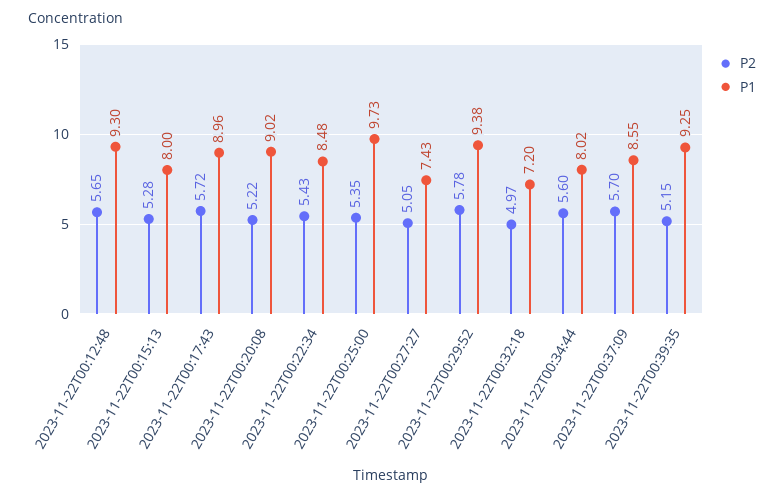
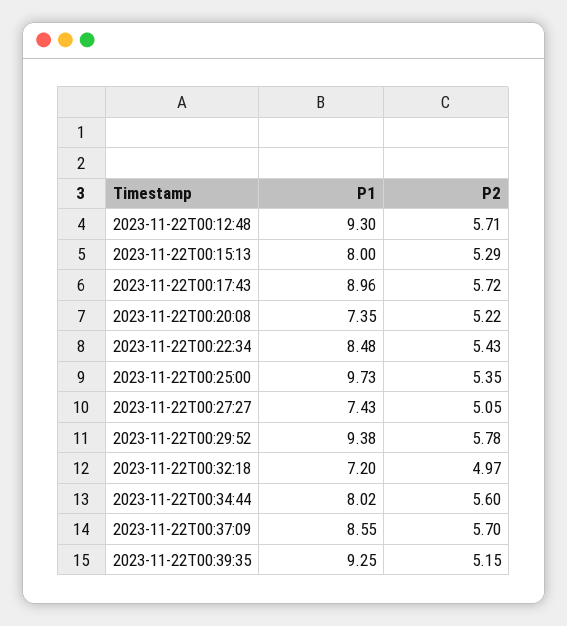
P2, 2023-11-22T00:12:48: 5.65 -> 5.71
P2, 2023-11-22T00:15:13: 5.28 -> 5.29
P1, 2023-11-22T00:20:08: 9.02 -> 7.35

